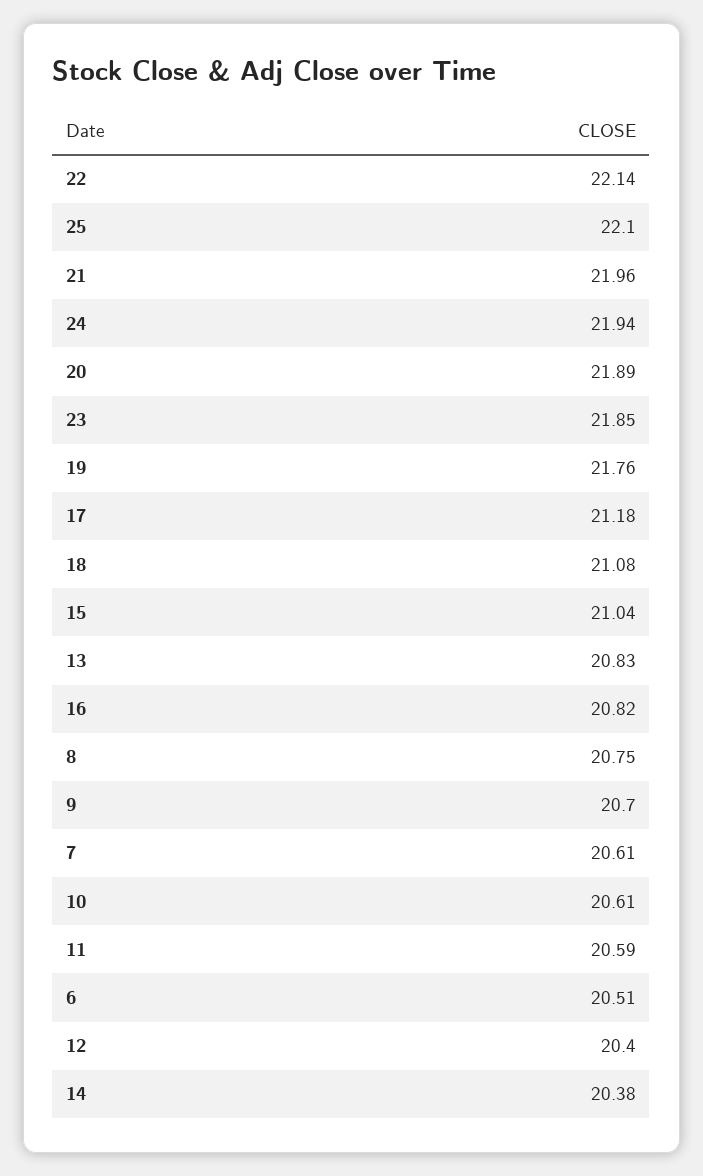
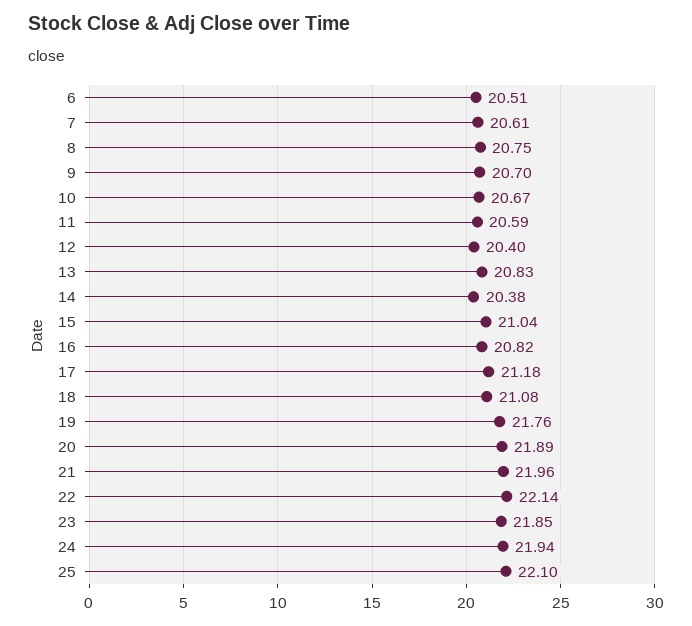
10: 20.61 -> 20.67

